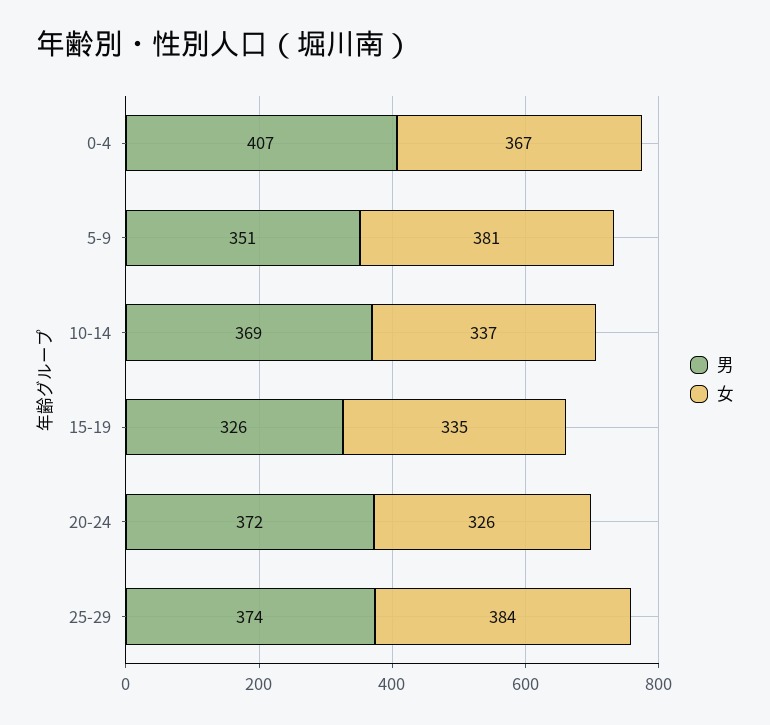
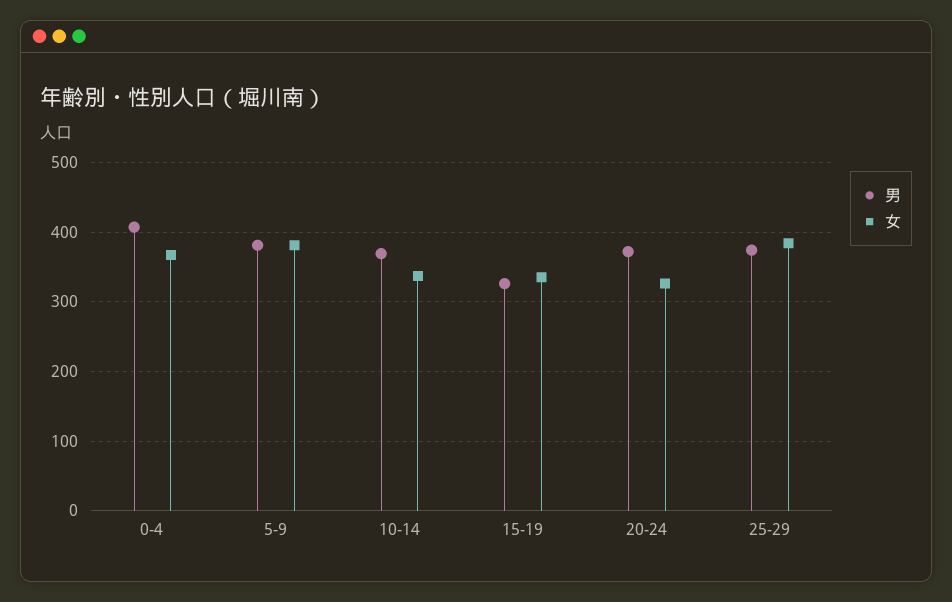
男, 5-9: 351 -> 380

